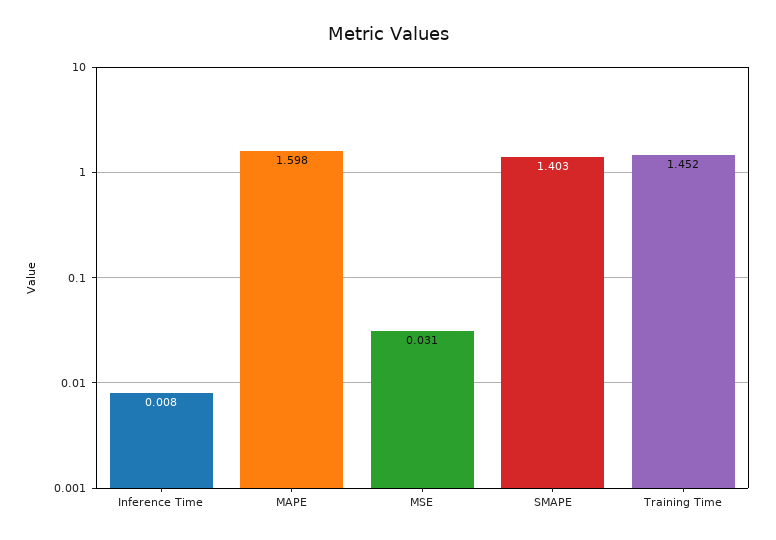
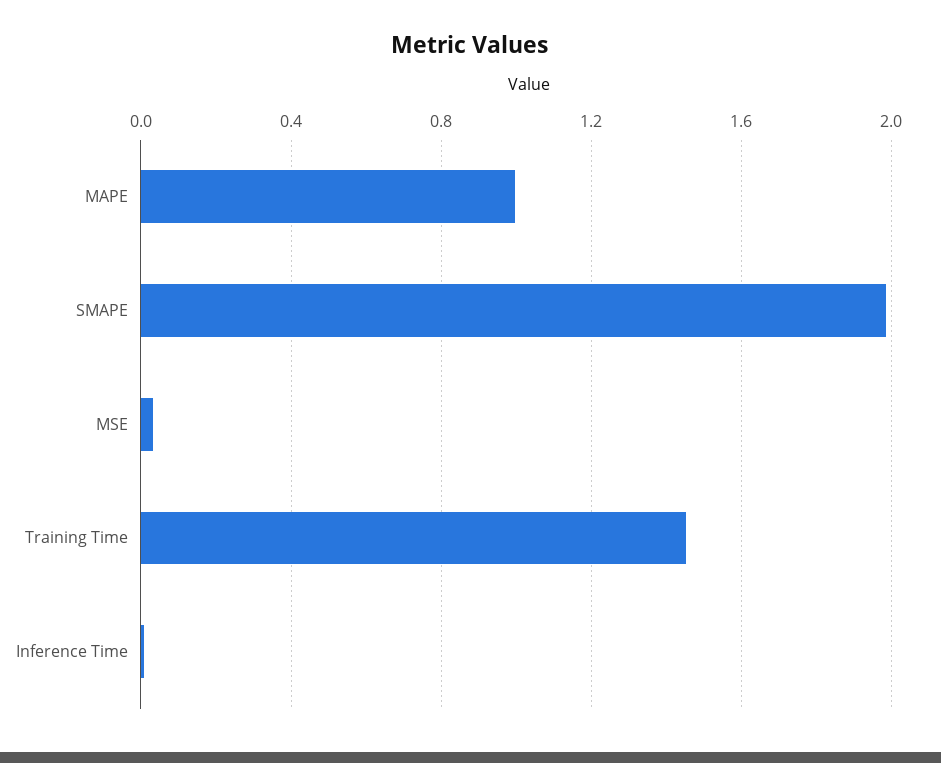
MAPE: 1.598 -> 1
SMAPE: 1.403 -> 2

